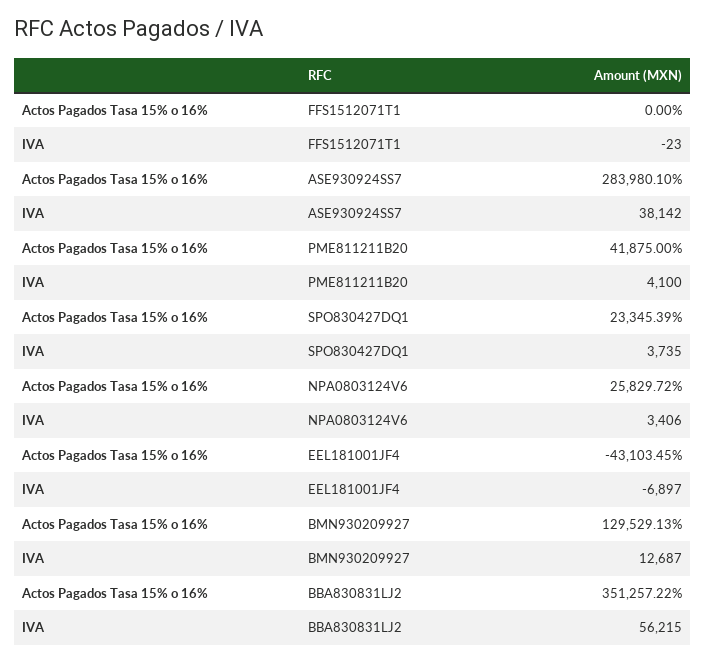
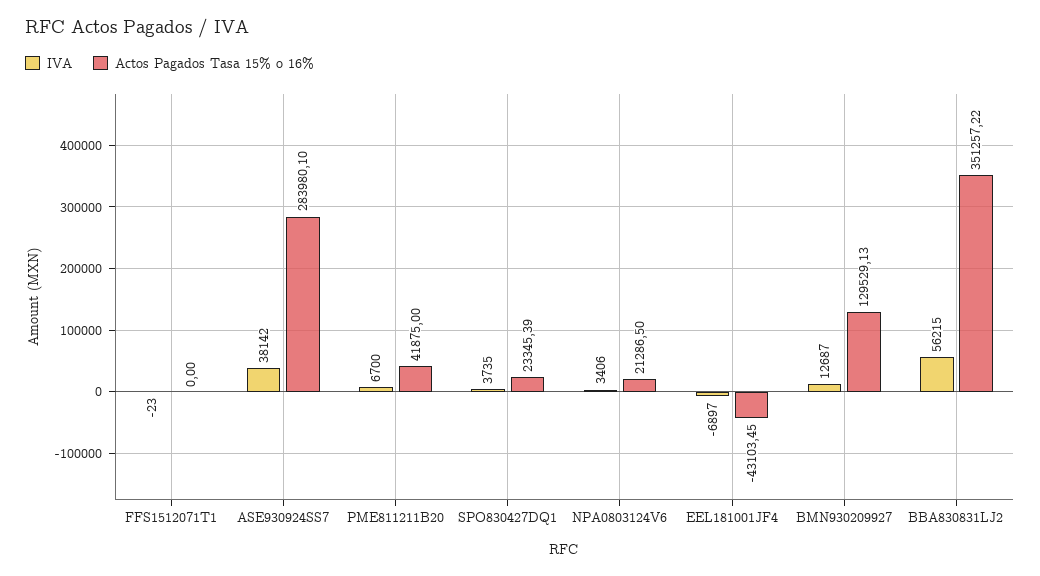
IVA, PME811211B20: 4100 -> 6700
Actos Pagados Tasa 15% o 16%, NPA0803124V6: 25829.72 -> 21286.5

